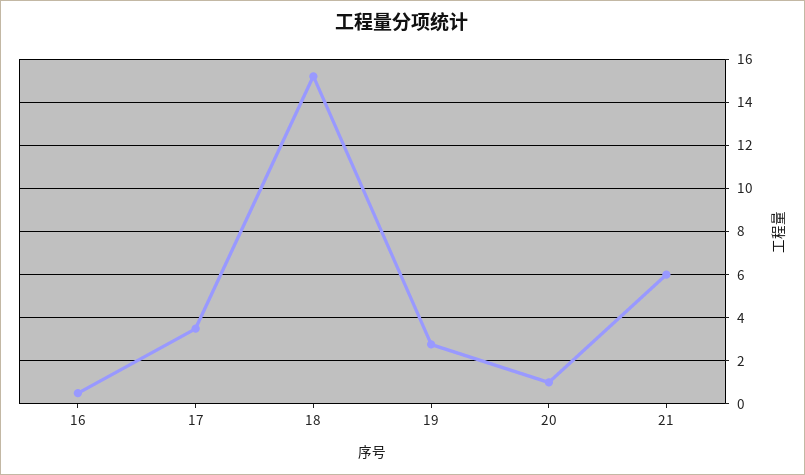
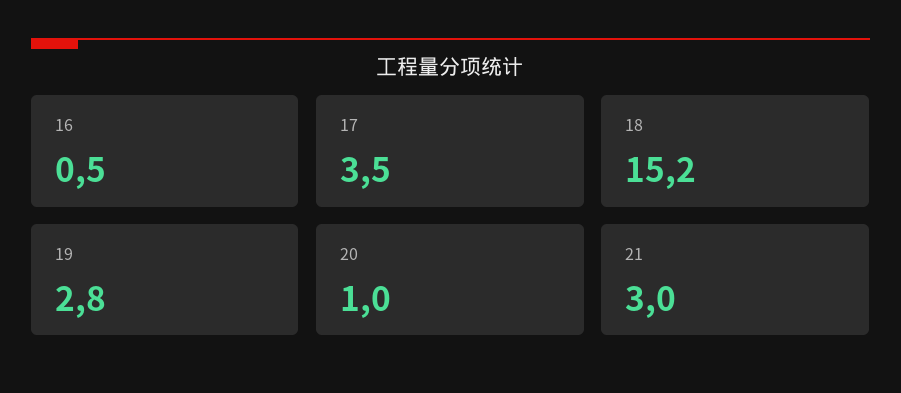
21: 6 -> 3

